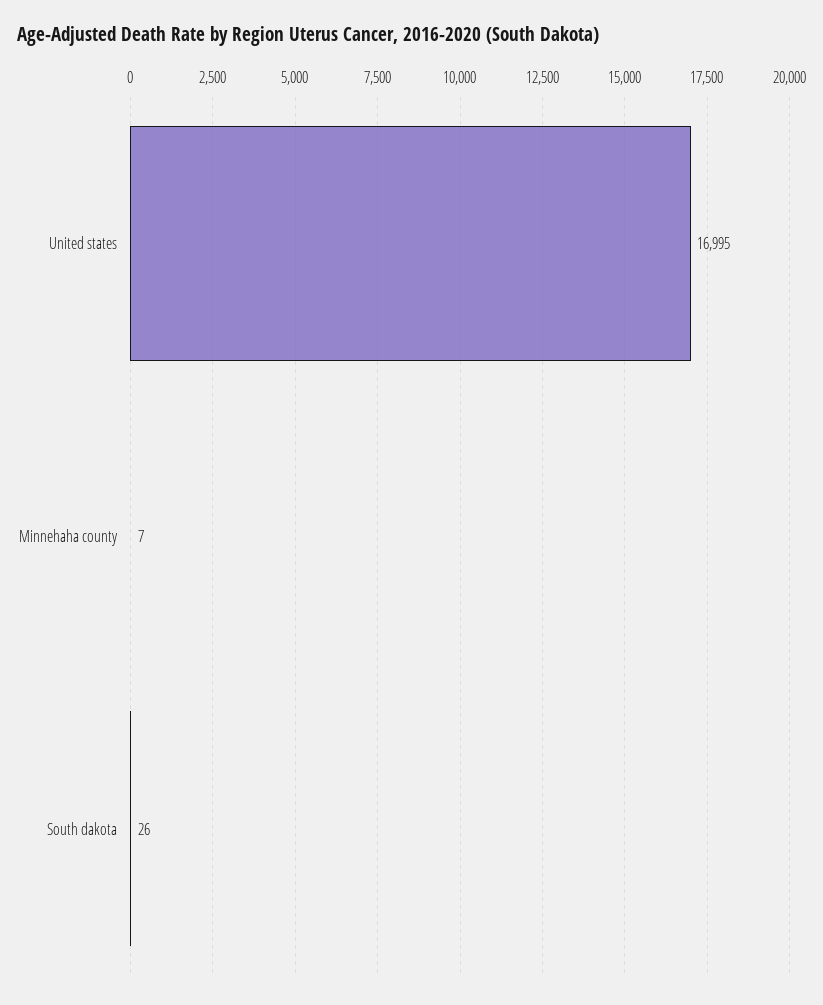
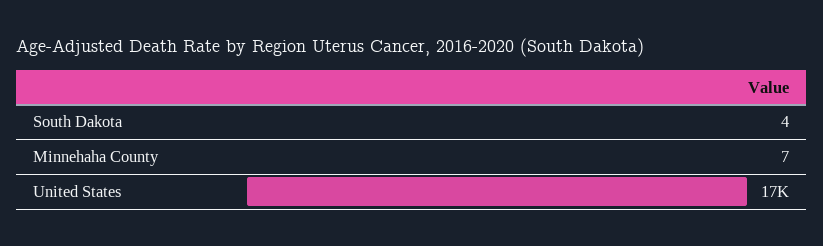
South dakota: 26 -> 4

